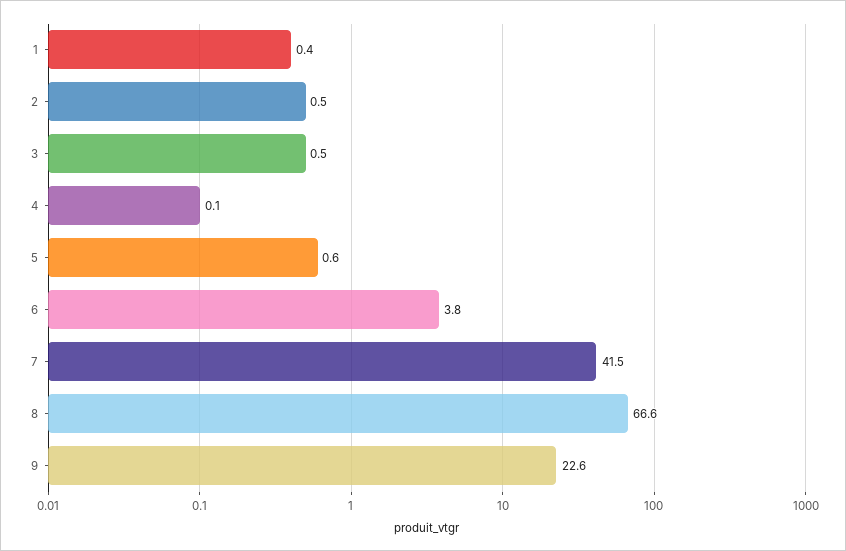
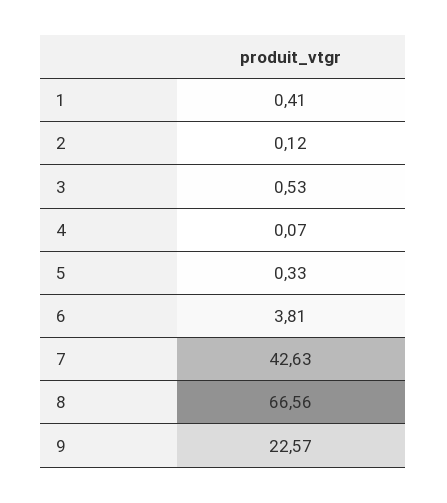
2: 0.5 -> 0.12
5: 0.6 -> 0.33
7: 41.5 -> 42.63

